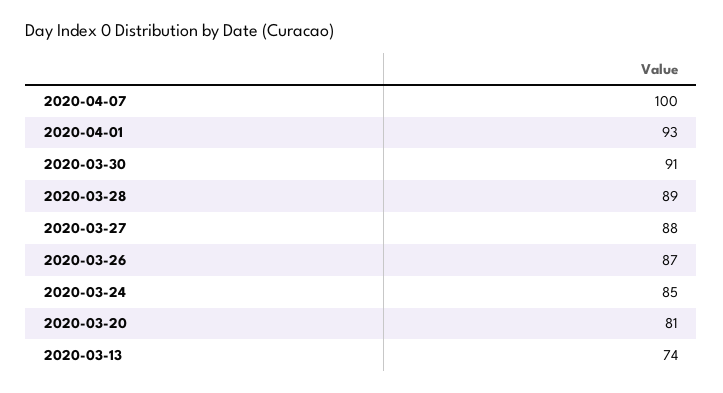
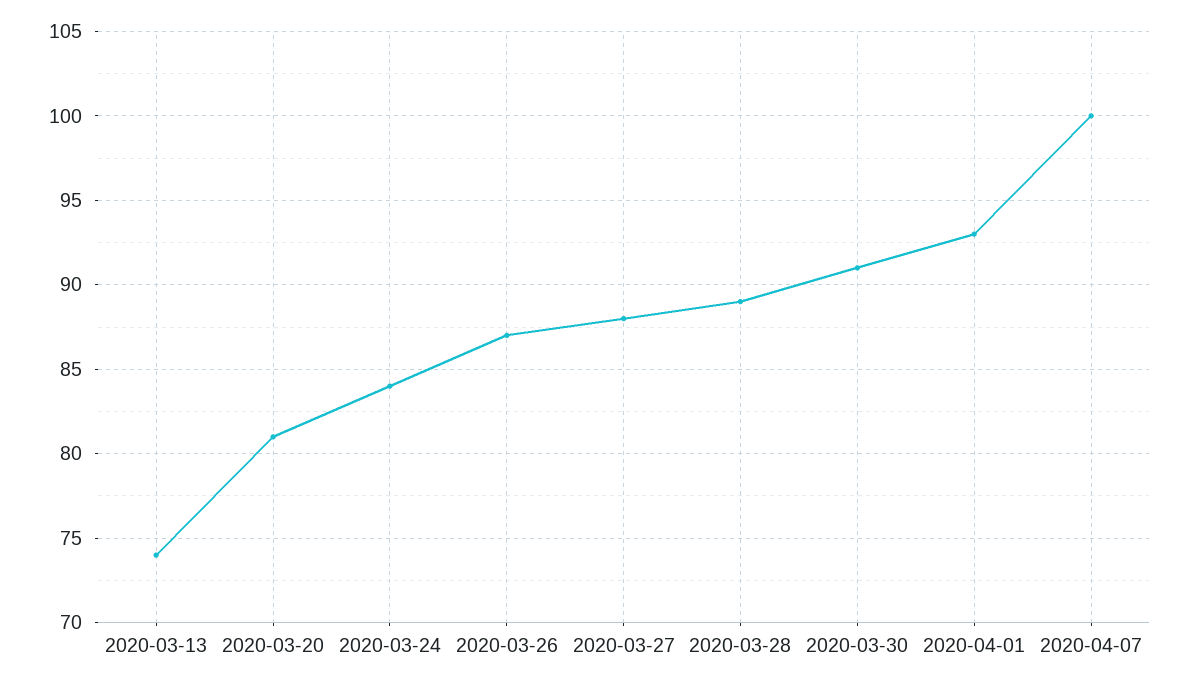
2020-03-24: 85 -> 84

